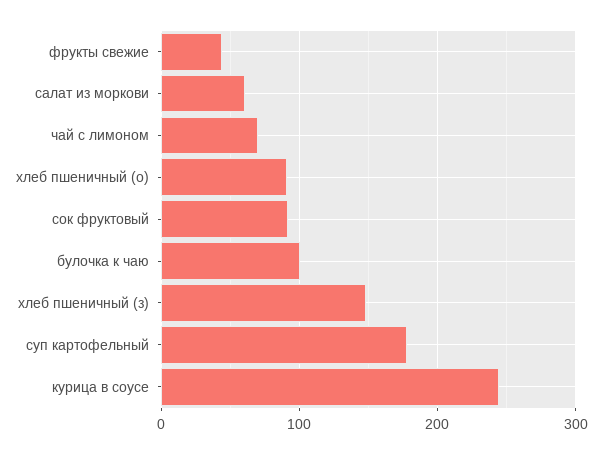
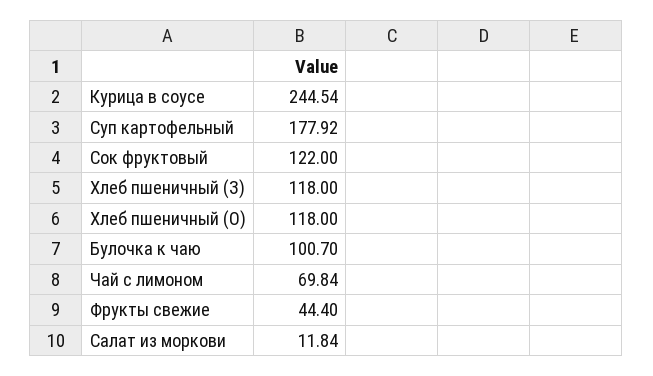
салат из моркови: 60 -> 11.84
хлеб пшеничный (о): 90 -> 118
сок фруктовый: 90 -> 122
хлеб пшеничный (з): 150 -> 118

